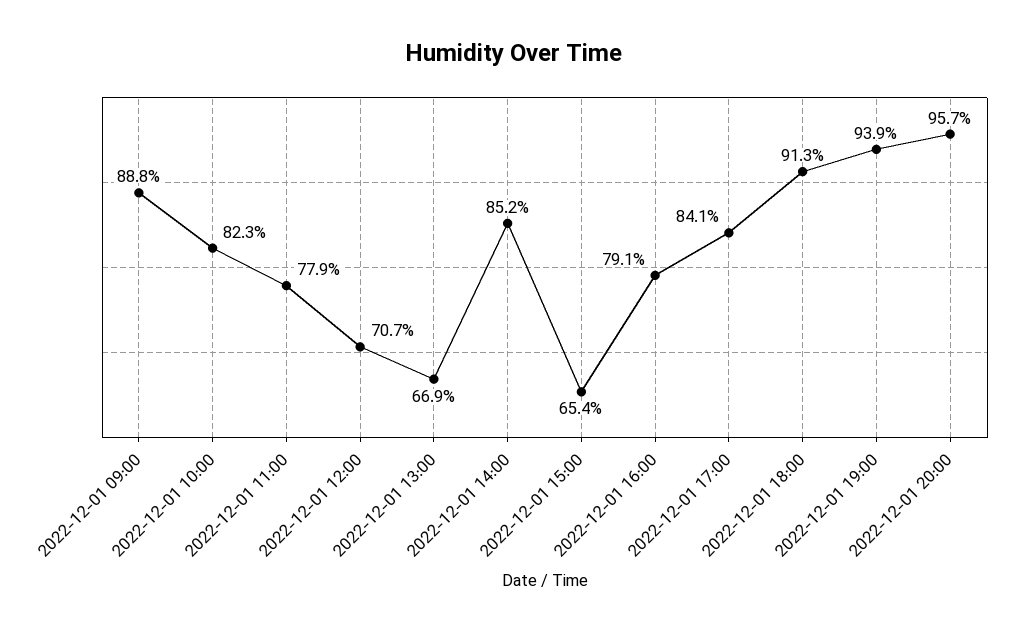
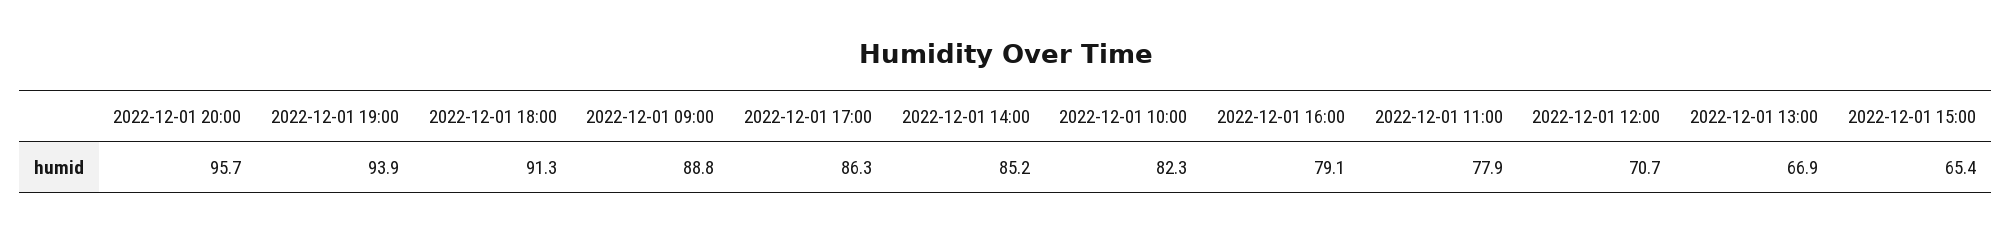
2022-12-01 17:00: 84.1 -> 86.3

